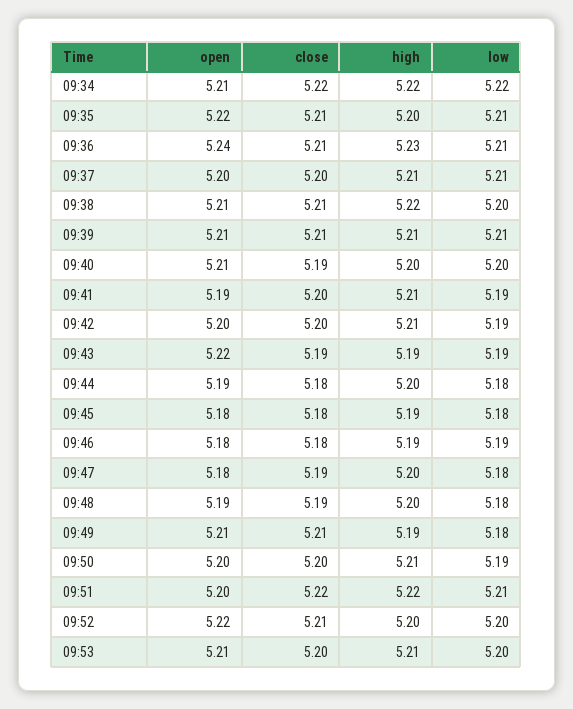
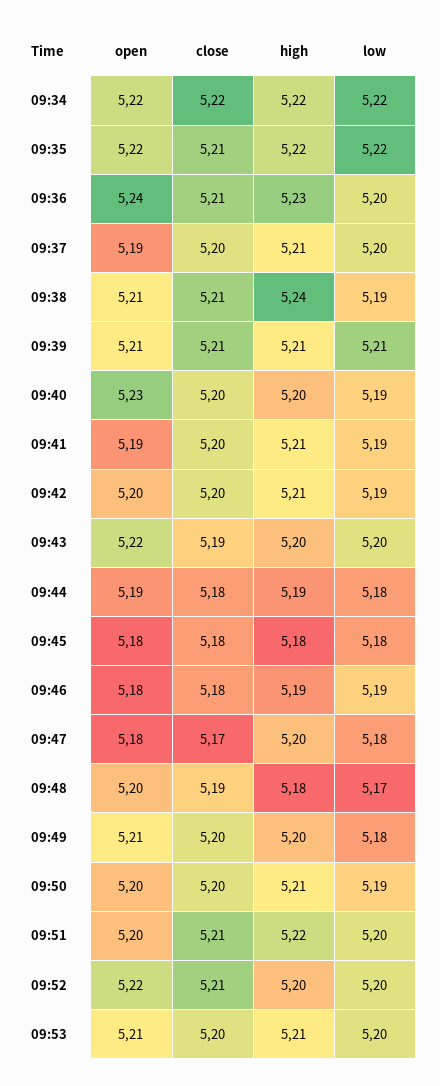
open, 09:34: 5.21 -> 5.22
high, 09:35: 5.2 -> 5.22
low, 09:35: 5.21 -> 5.22
low, 09:36: 5.21 -> 5.2
open, 09:37: 5.2 -> 5.19
low, 09:37: 5.21 -> 5.2
high, 09:38: 5.22 -> 5.24
low, 09:38: 5.2 -> 5.19
open, 09:40: 5.21 -> 5.23
close, 09:40: 5.19 -> 5.2
low, 09:40: 5.2 -> 5.19
high, 09:43: 5.19 -> 5.2
low, 09:43: 5.19 -> 5.2
high, 09:44: 5.2 -> 5.19
high, 09:45: 5.19 -> 5.18
close, 09:47: 5.19 -> 5.17
open, 09:48: 5.19 -> 5.2
high, 09:48: 5.2 -> 5.18
low, 09:48: 5.18 -> 5.17
close, 09:49: 5.21 -> 5.2
high, 09:49: 5.19 -> 5.2
close, 09:51: 5.22 -> 5.21
low, 09:51: 5.21 -> 5.2

